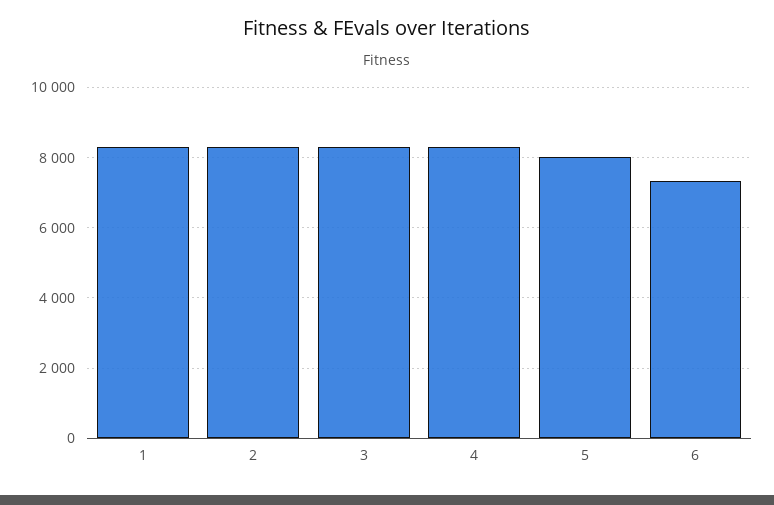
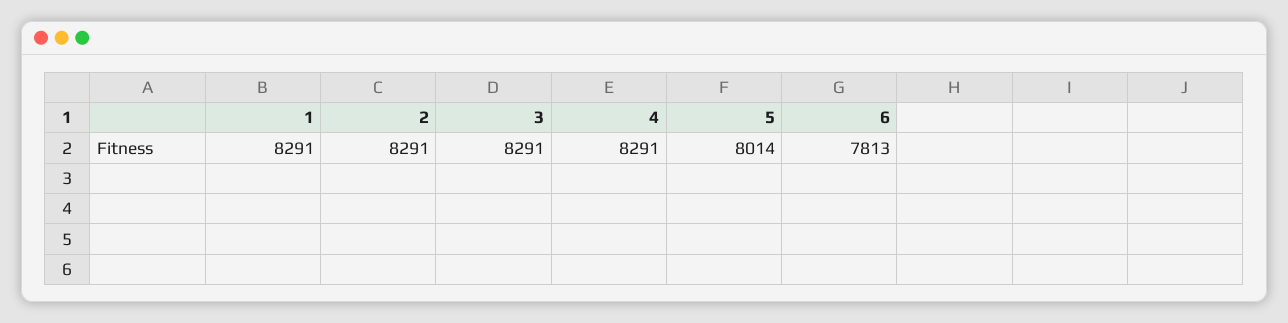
6: 7400 -> 7813

